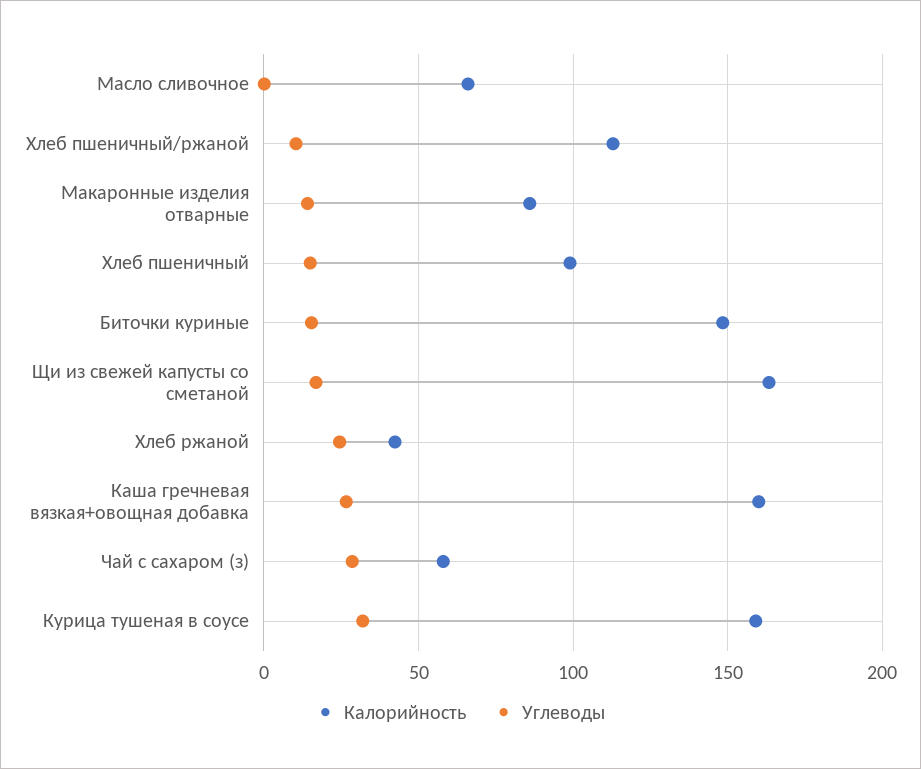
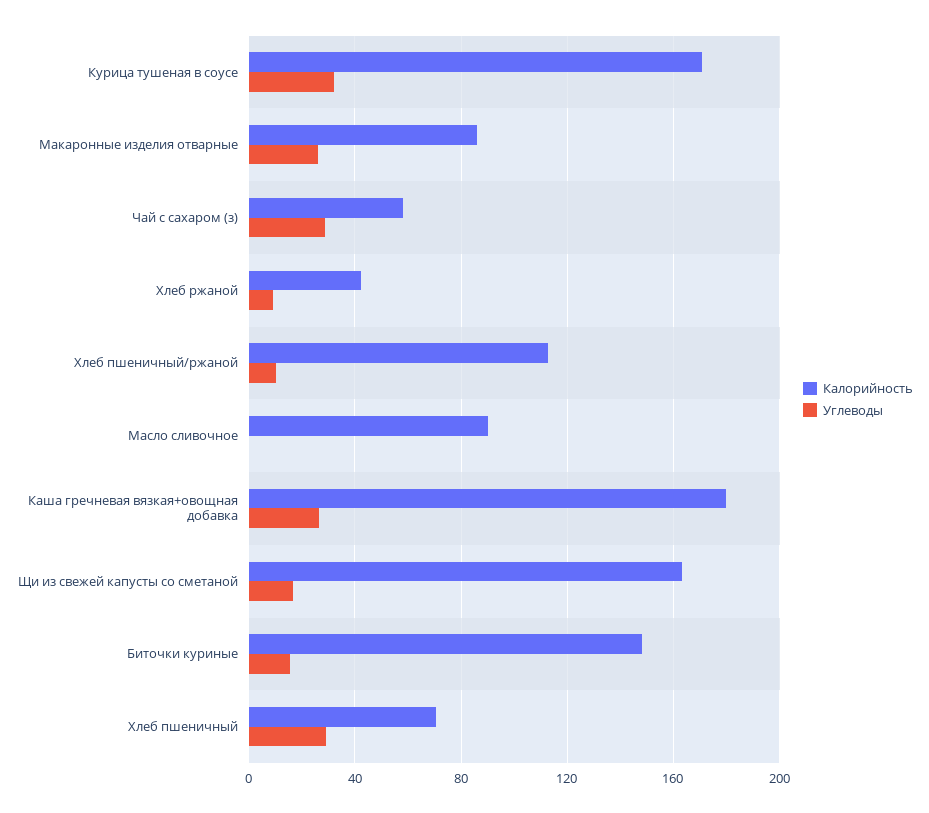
Калорийность, Масло сливочное: 65 -> 90
Углеводы, Макаронные изделия отварные: 15 -> 25
Калорийность, Хлеб пшеничный: 100 -> 70
Углеводы, Хлеб пшеничный: 15 -> 30
Углеводы, Хлеб ржаной: 25 -> 10
Калорийность, Каша гречневая вязкая+овощная добавка: 160 -> 180
Калорийность, Курица тушеная в соусе: 160 -> 170

